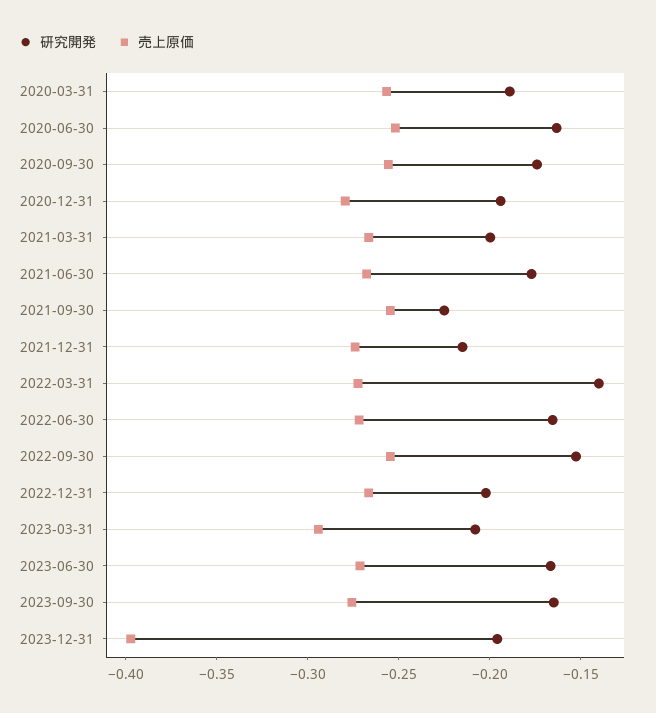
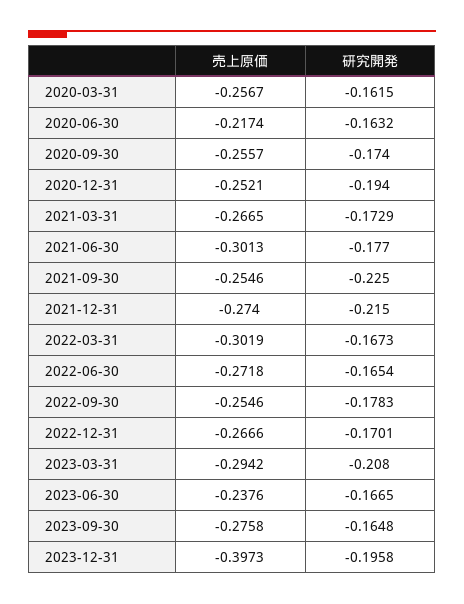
研究開発, 2020-03-31: -0.19 -> -0.1615
売上原価, 2020-06-30: -0.25 -> -0.2174
売上原価, 2020-12-31: -0.28 -> -0.2521
研究開発, 2021-03-31: -0.2 -> -0.1729
売上原価, 2021-06-30: -0.27 -> -0.3013
研究開発, 2022-03-31: -0.14 -> -0.1673
売上原価, 2022-03-31: -0.27 -> -0.3019
研究開発, 2022-09-30: -0.15 -> -0.1783
研究開発, 2022-12-31: -0.2 -> -0.1701
売上原価, 2023-06-30: -0.27 -> -0.2376

